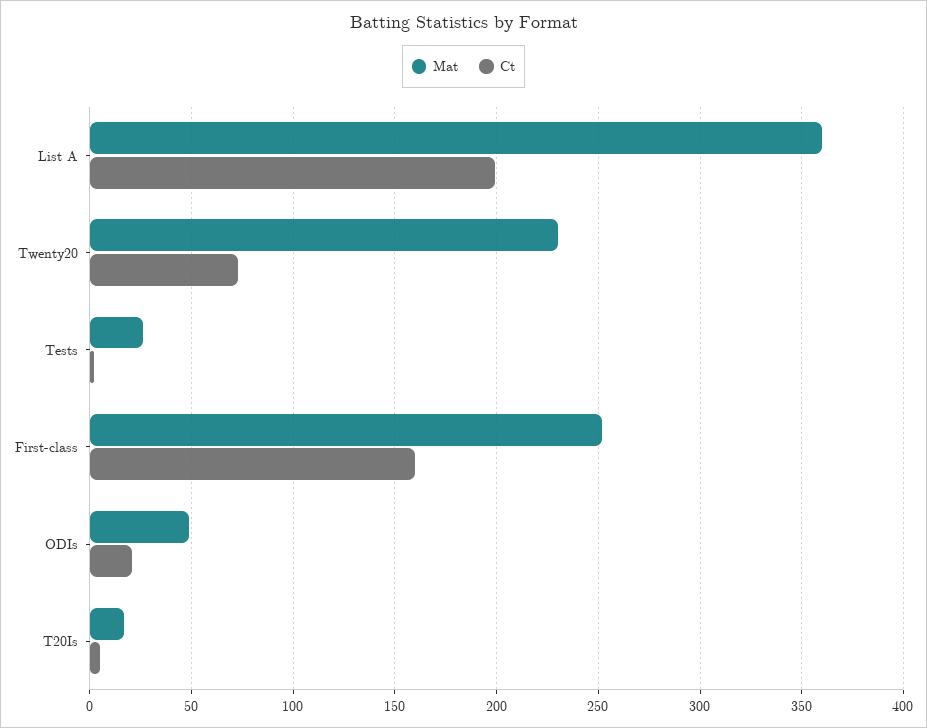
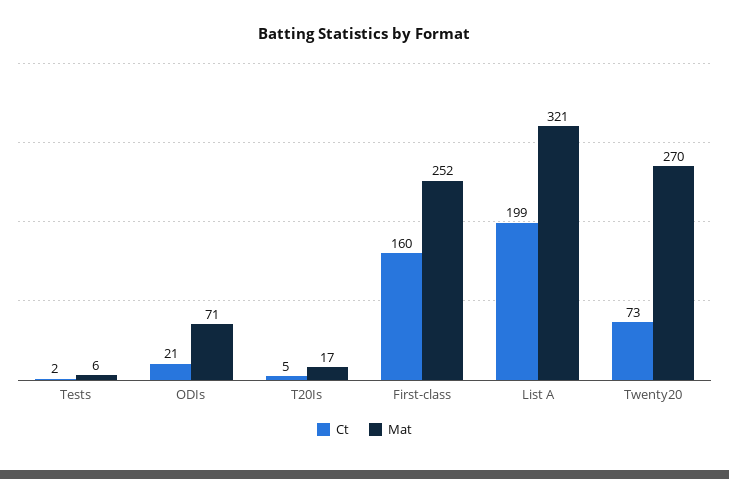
Mat, List A: 360 -> 321
Mat, Twenty20: 230 -> 270
Mat, Tests: 25 -> 6
Mat, ODIs: 50 -> 71

